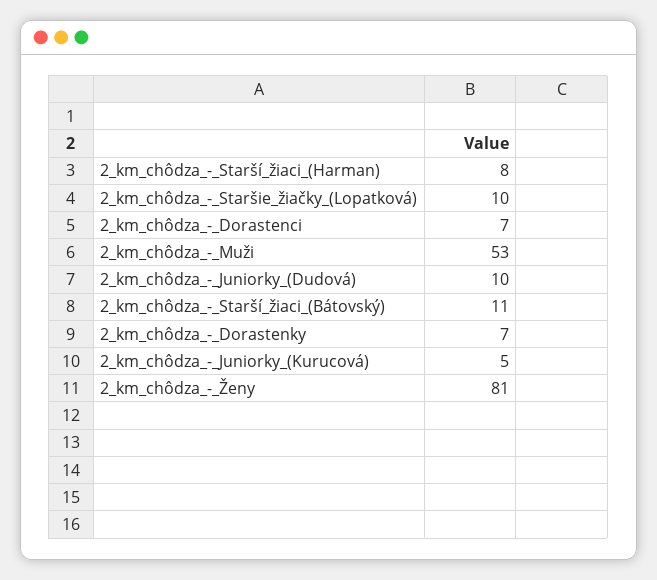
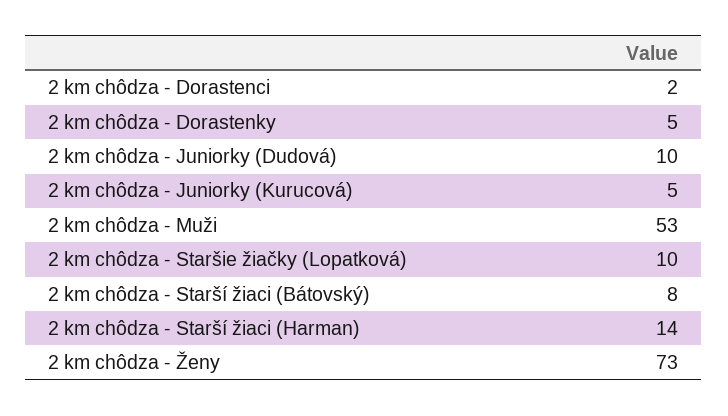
2_km_chôdza_-_Starší_žiaci_(Harman): 8 -> 14
2_km_chôdza_-_Dorastenci: 7 -> 2
2_km_chôdza_-_Starší_žiaci_(Bátovský): 11 -> 8
2_km_chôdza_-_Dorastenky: 7 -> 5
2_km_chôdza_-_Ženy: 81 -> 73

